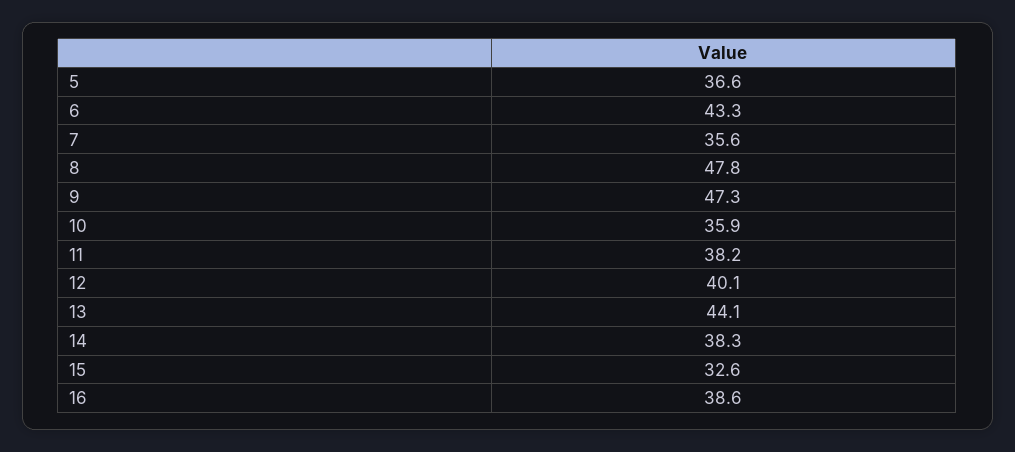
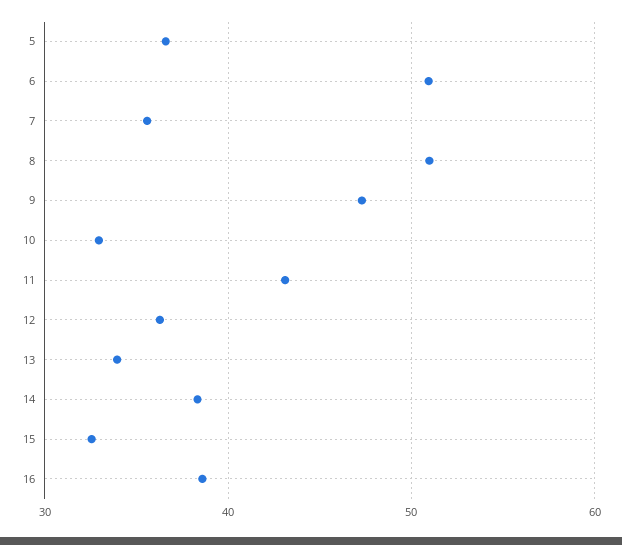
6: 43.3 -> 51
8: 47.8 -> 51
10: 35.9 -> 33
11: 38.2 -> 43
12: 40.1 -> 36
13: 44.1 -> 34

